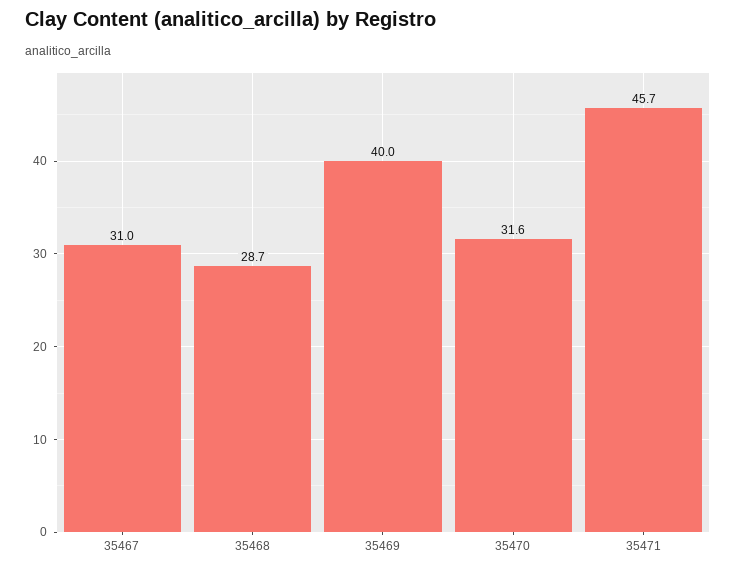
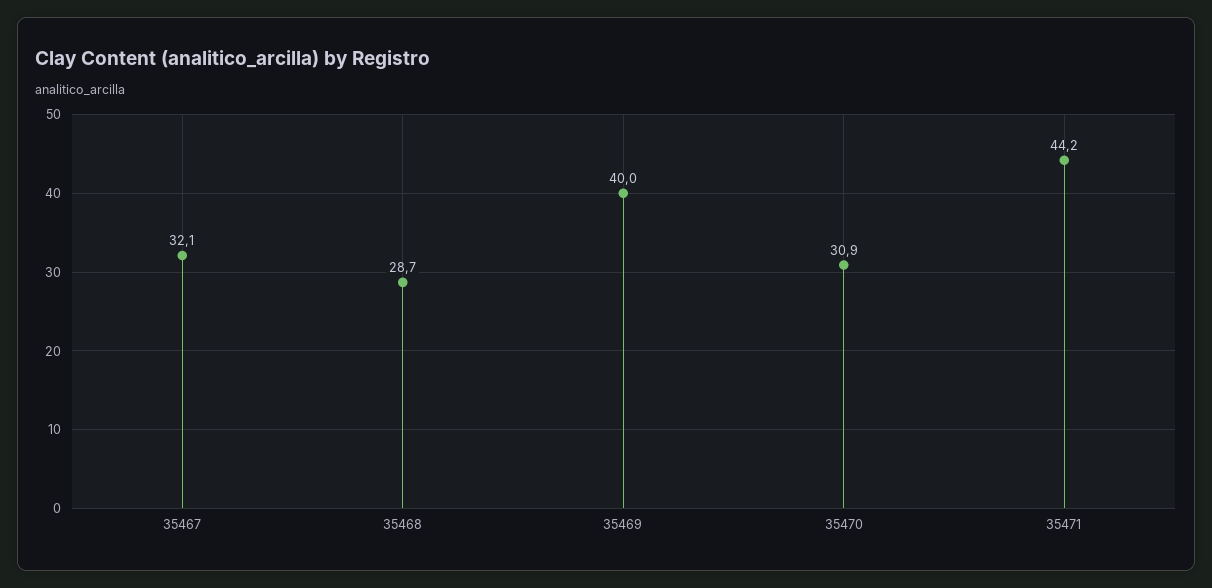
35467: 31 -> 32.1
35470: 31.6 -> 30.9
35471: 45.7 -> 44.2

